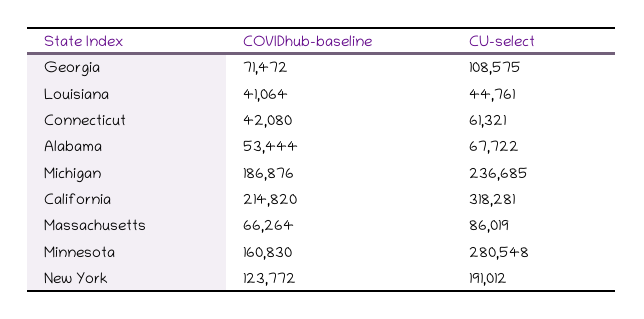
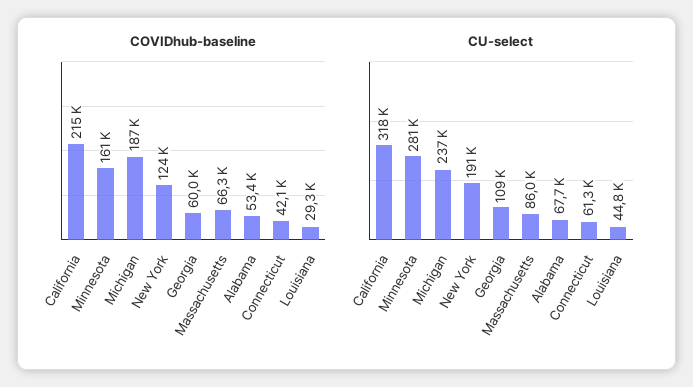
COVIDhub-baseline, Georgia: 71472 -> 60000
COVIDhub-baseline, Louisiana: 41064 -> 29300

